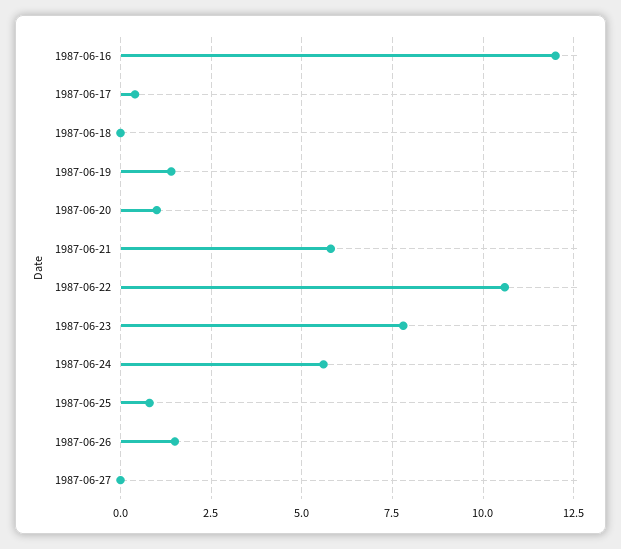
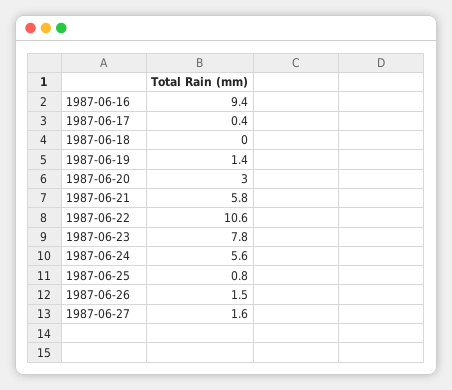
1987-06-16: 12 -> 9.4
1987-06-20: 1 -> 3
1987-06-27: 0 -> 1.6

